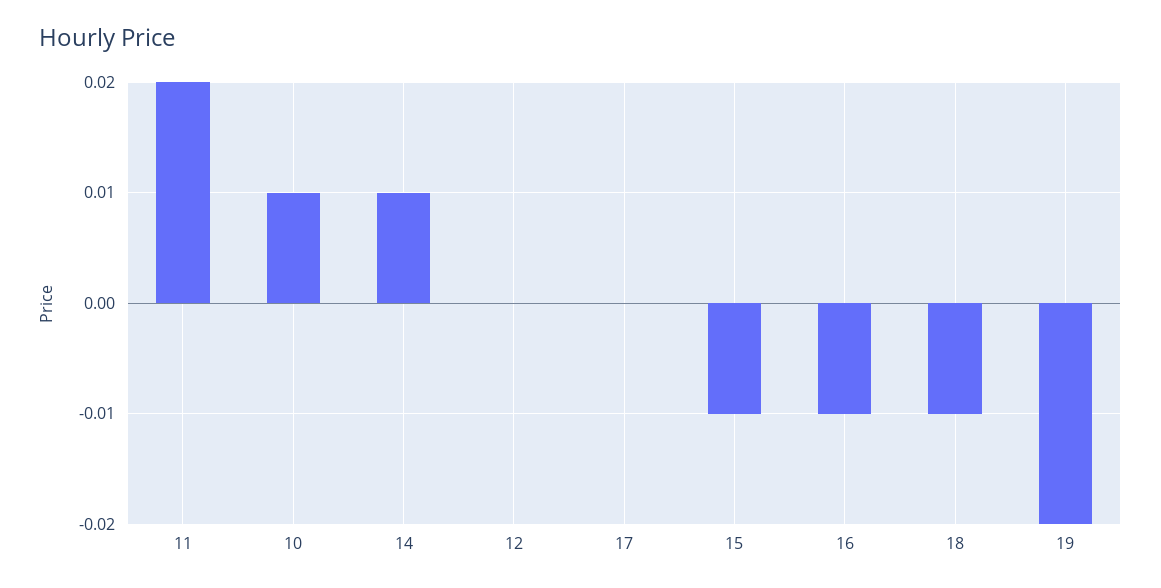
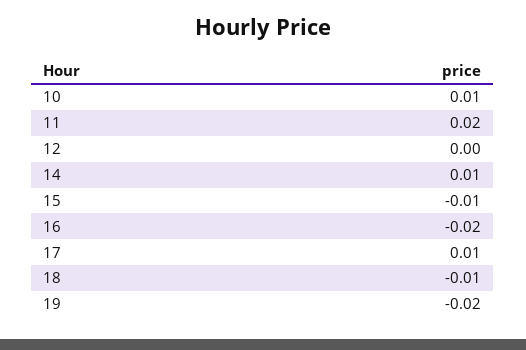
17: 0 -> 0.01
16: -0.01 -> -0.02

